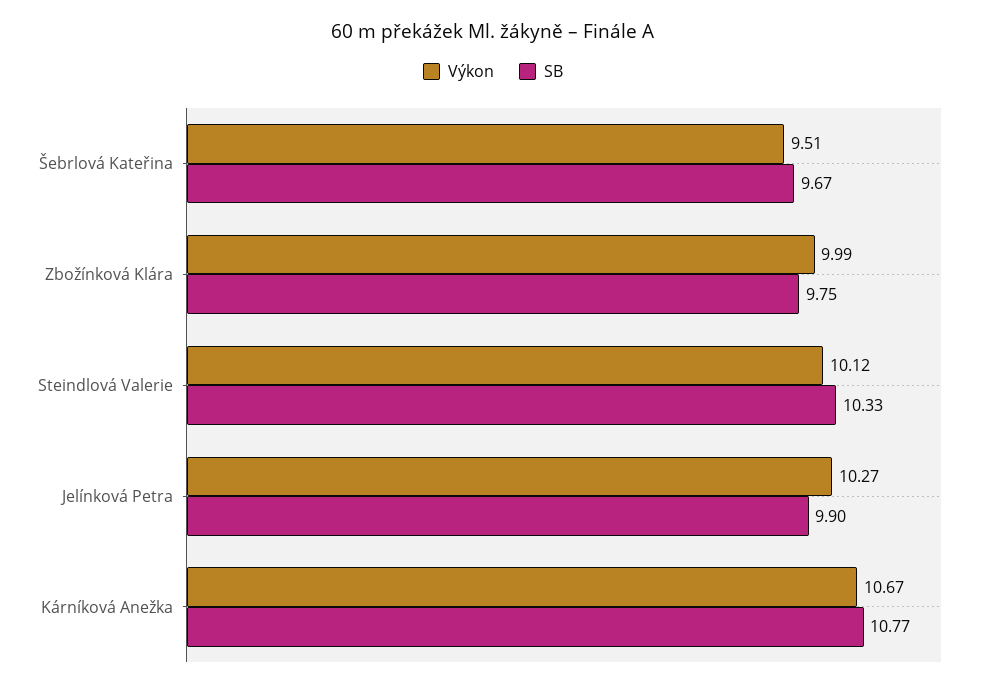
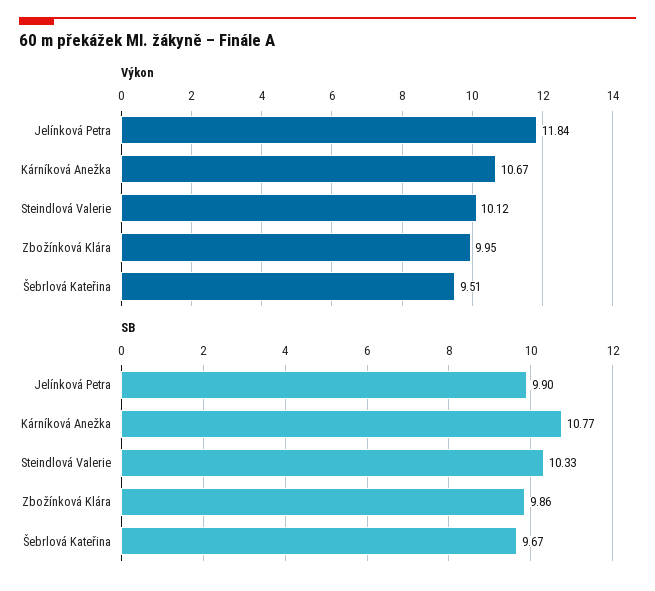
Výkon, Zbožínková Klára: 9.99 -> 9.95
SB, Zbožínková Klára: 9.75 -> 9.86
Výkon, Jelínková Petra: 10.27 -> 11.84

